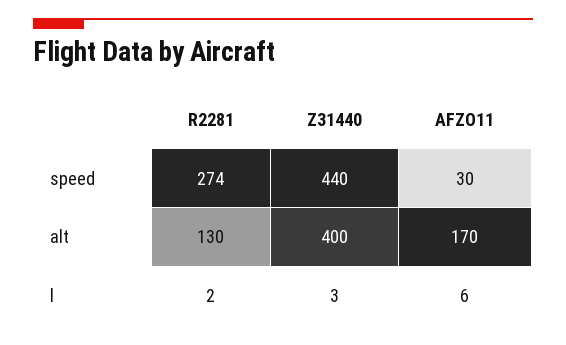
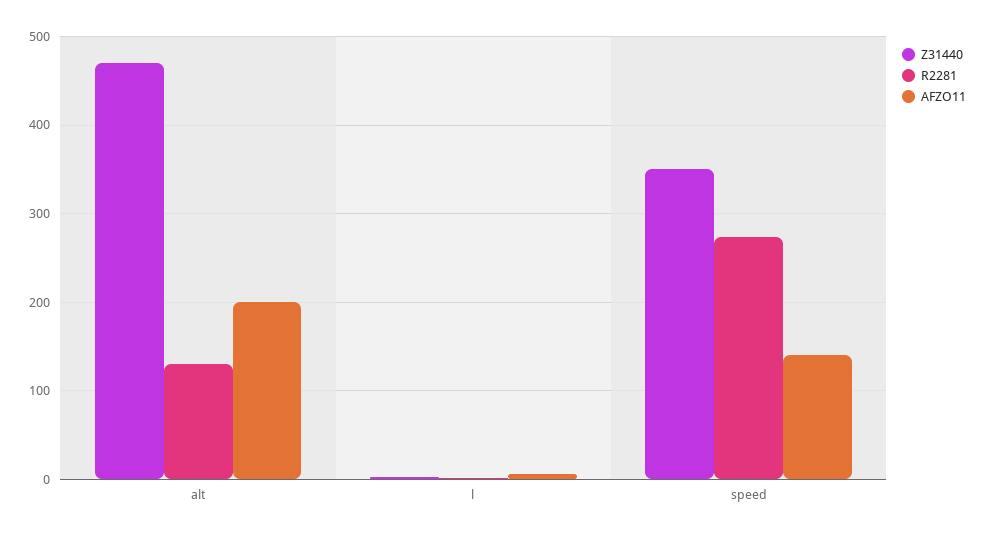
Z31440, speed: 440 -> 350
AFZO11, speed: 30 -> 140
Z31440, alt: 400 -> 470
AFZO11, alt: 170 -> 200

